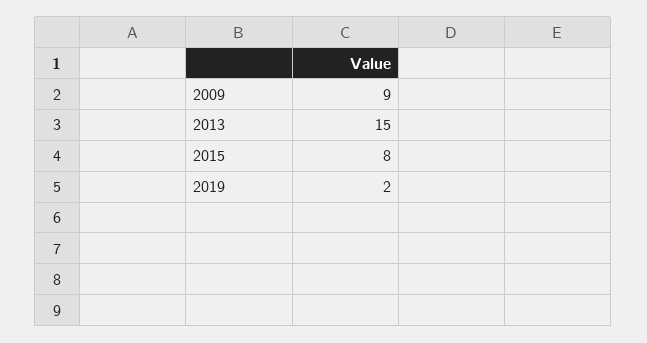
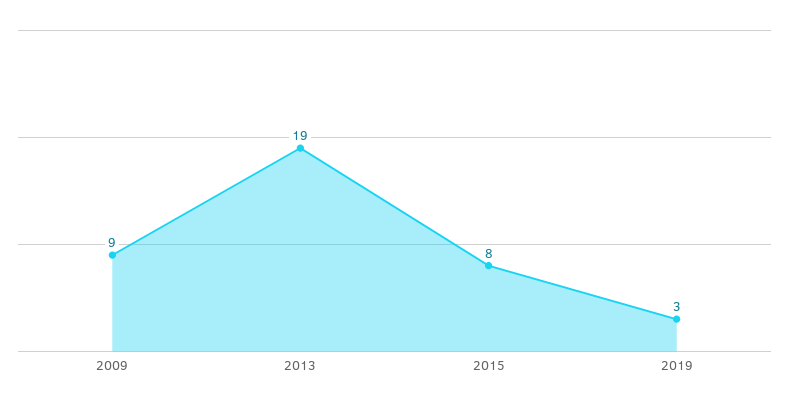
2013: 15 -> 19
2019: 2 -> 3

